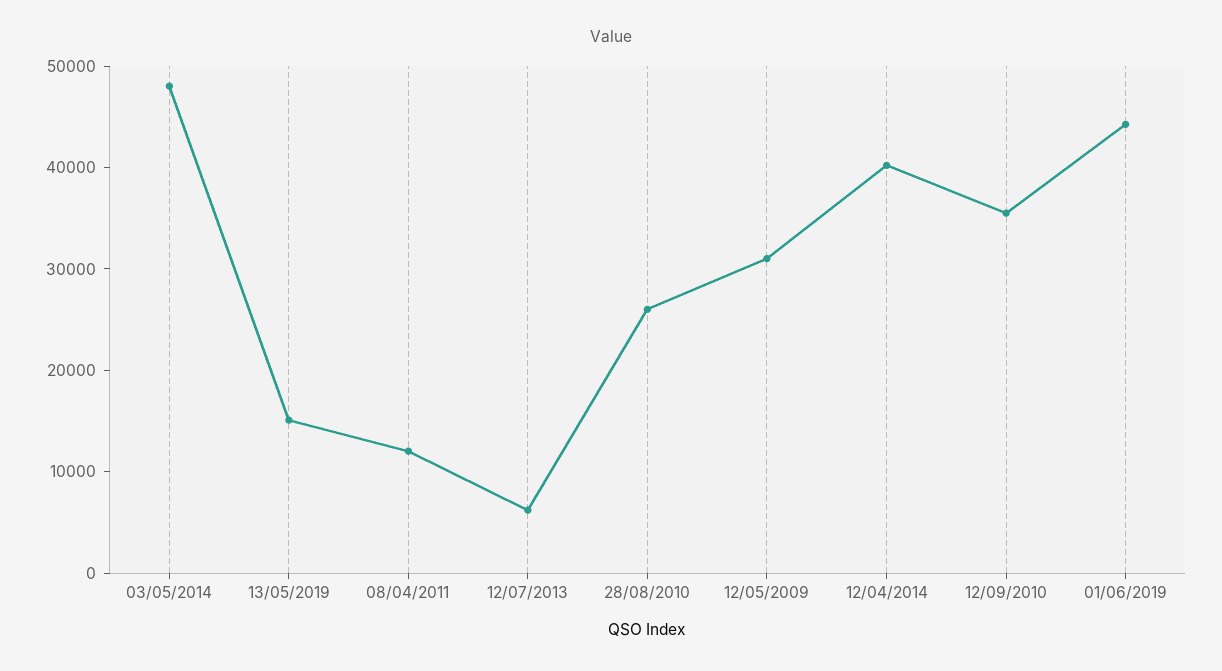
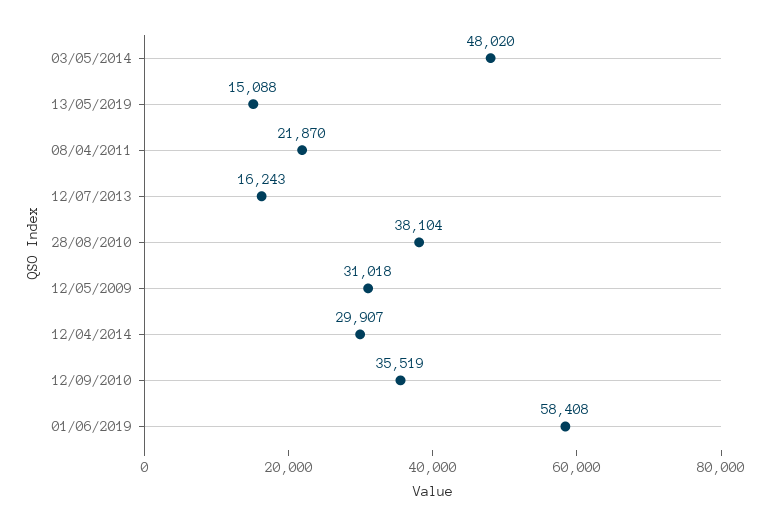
08/04/2011: 12000 -> 21870
12/07/2013: 6000 -> 16243
28/08/2010: 26000 -> 38104
12/04/2014: 40000 -> 29907
01/06/2019: 44000 -> 58408

